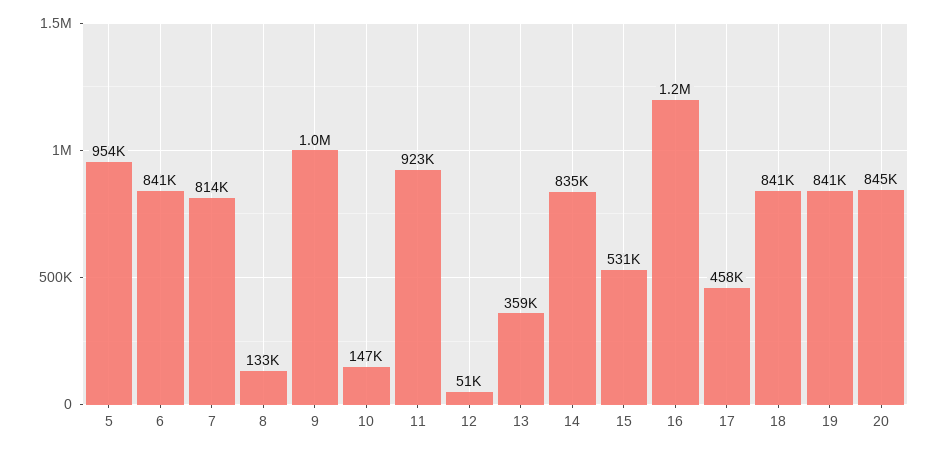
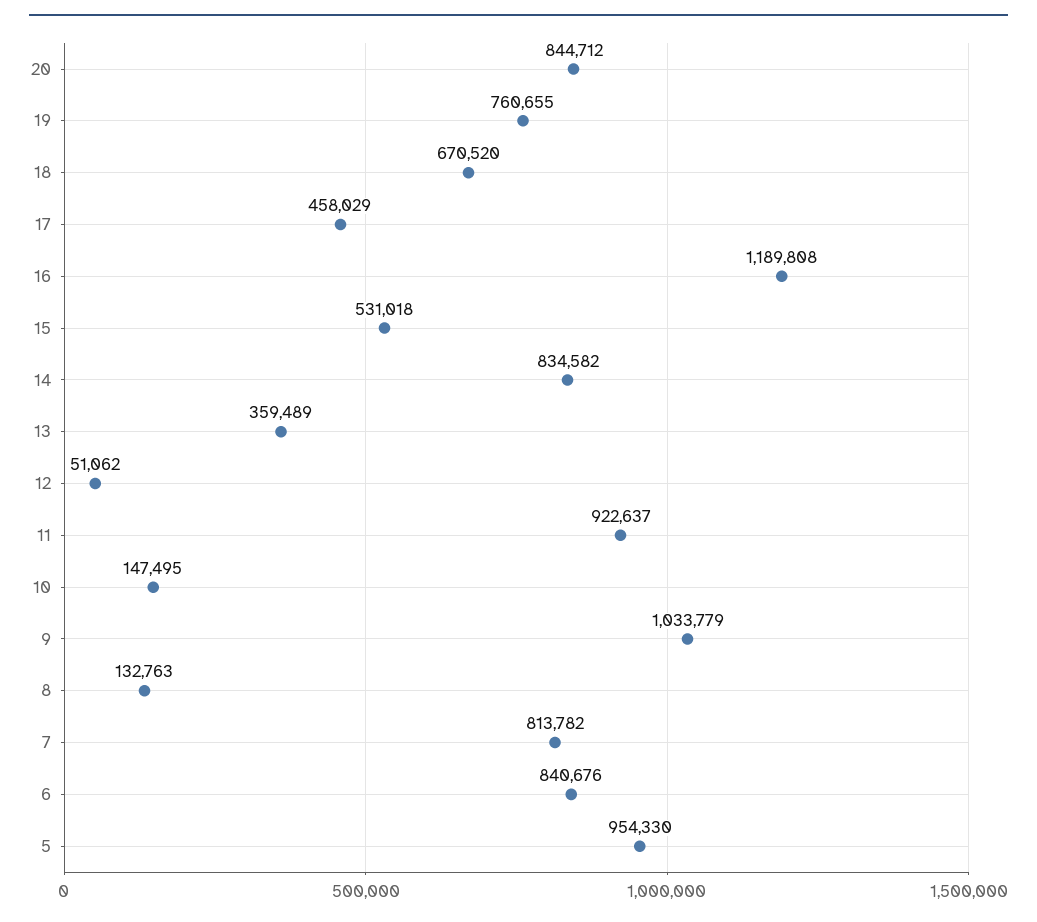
18: 841000 -> 670520
19: 841000 -> 760655

